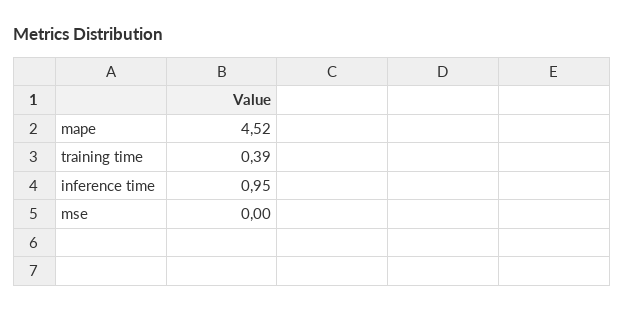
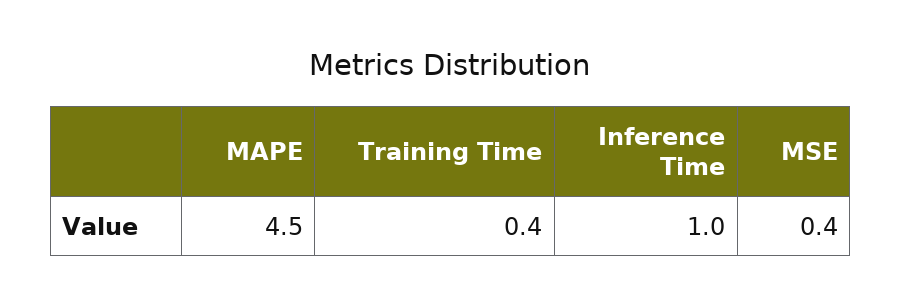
mse: 0 -> 0.4

